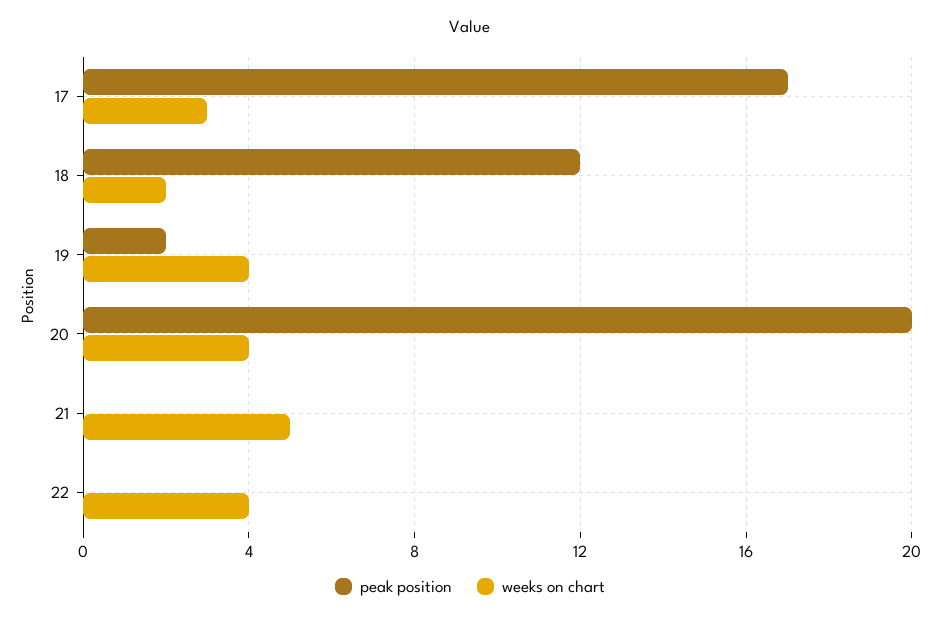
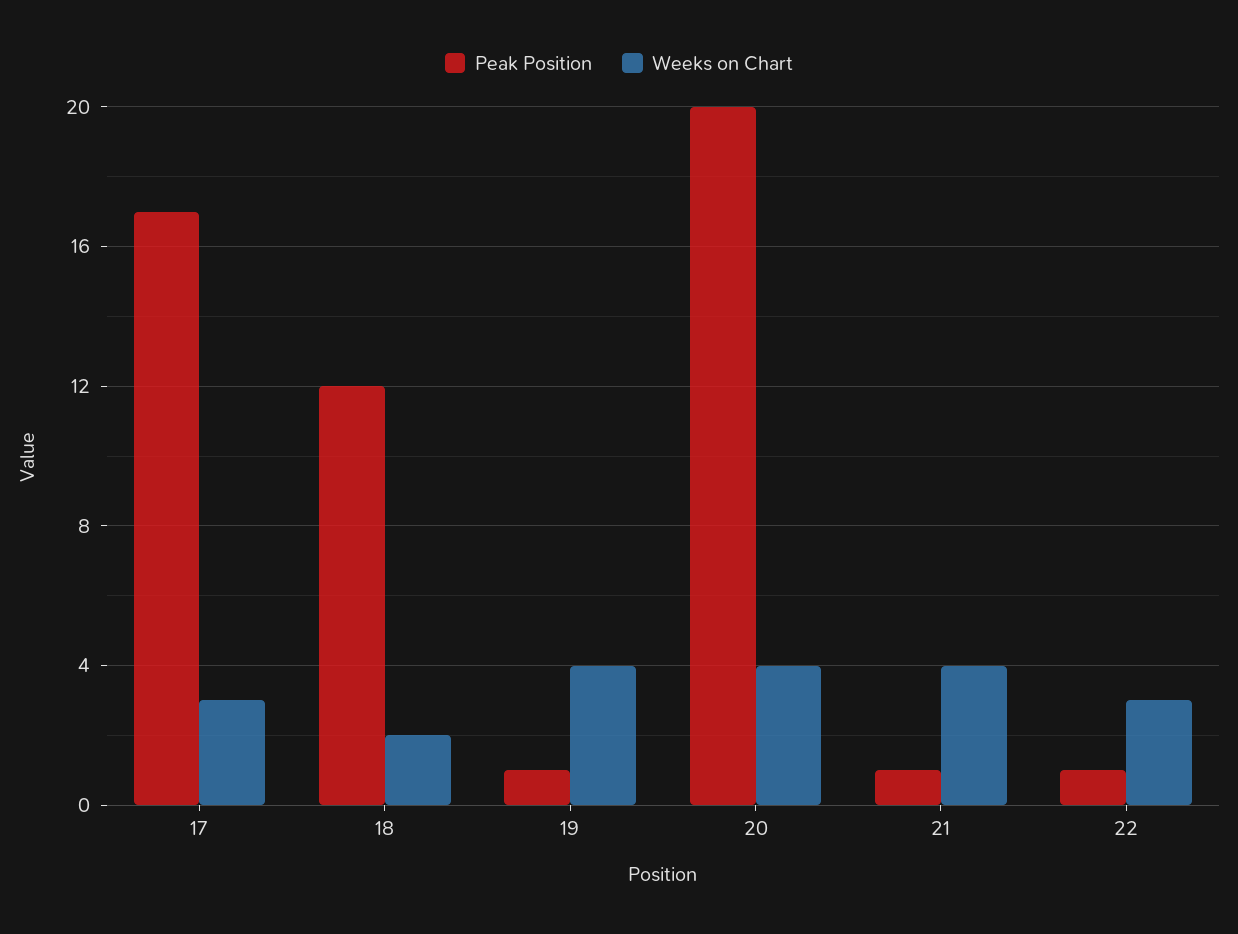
peak position, 19: 2 -> 1
peak position, 21: 0 -> 1
weeks on chart, 21: 5 -> 4
peak position, 22: 0 -> 1
weeks on chart, 22: 4 -> 3

